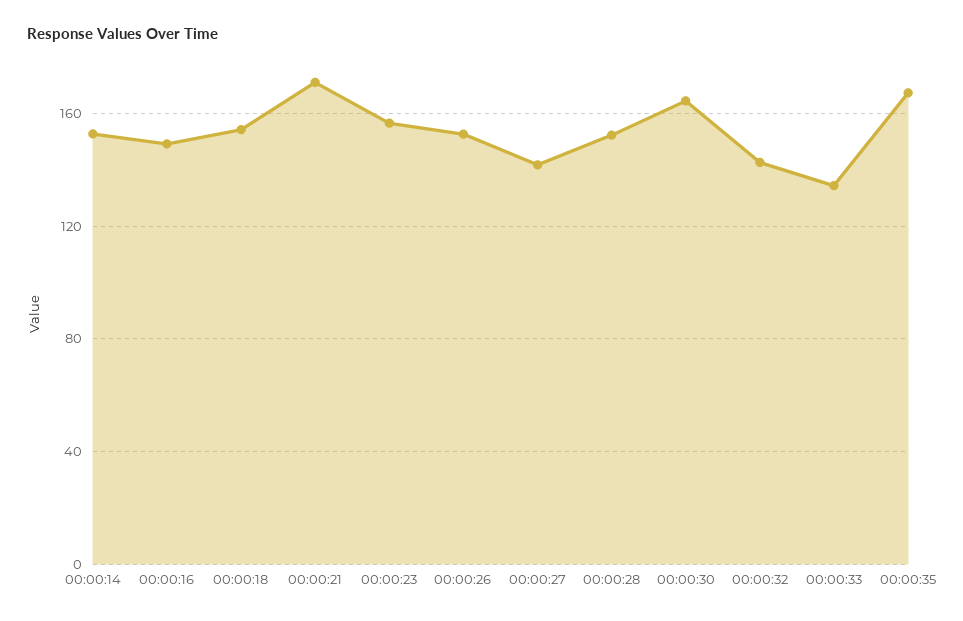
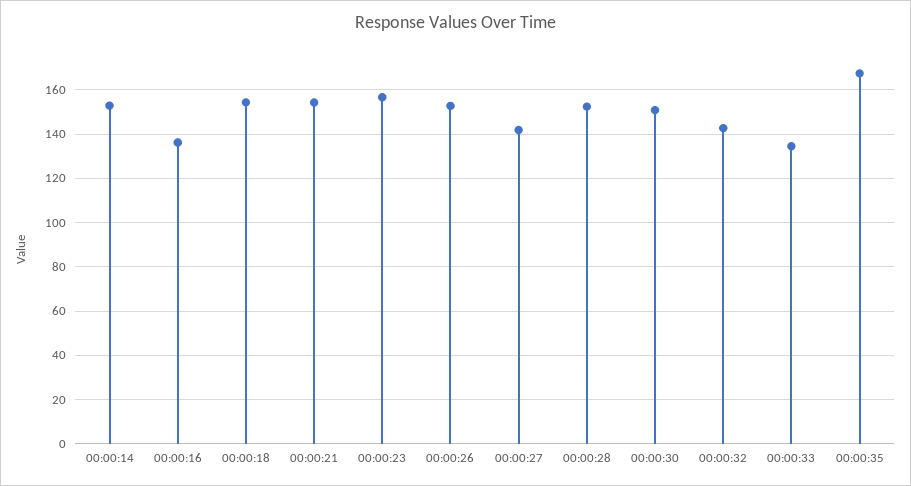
00:00:16: 150 -> 135
00:00:21: 170 -> 155
00:00:30: 165 -> 150

